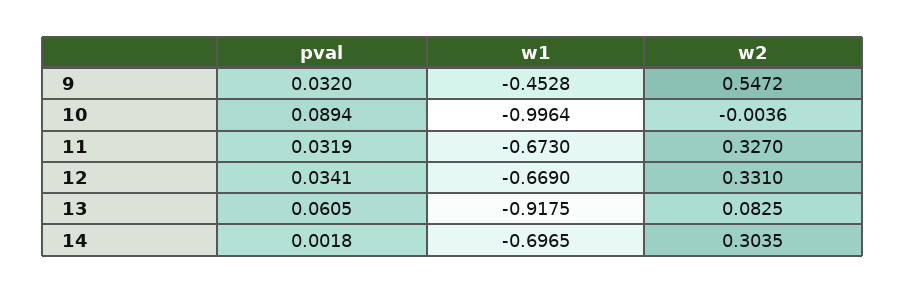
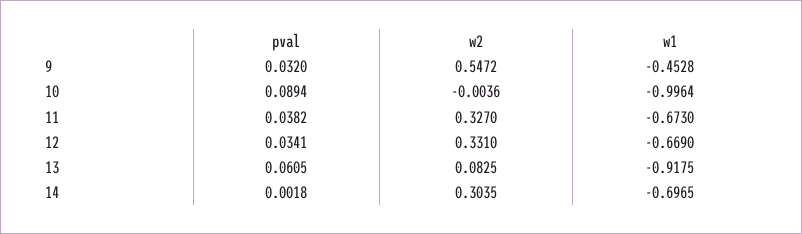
pval, 11: 0.0319 -> 0.0382

